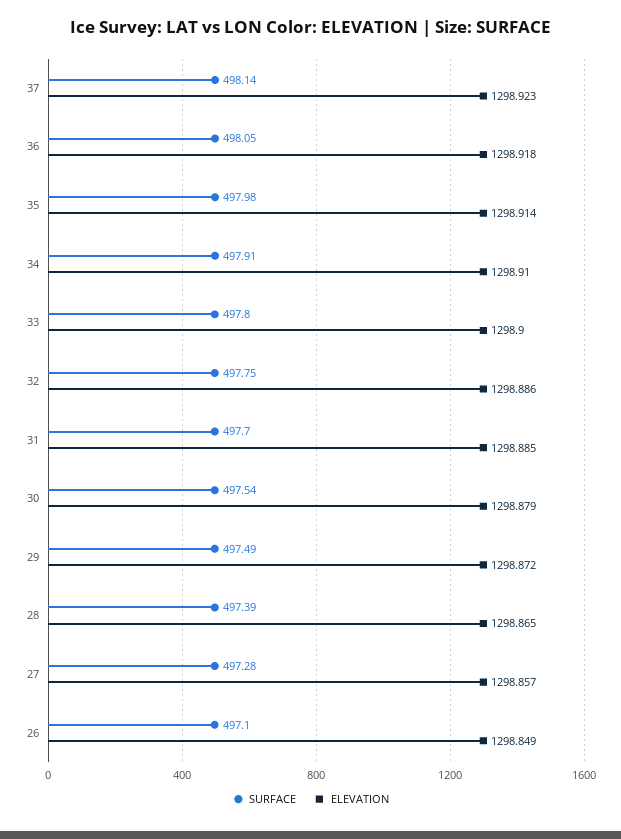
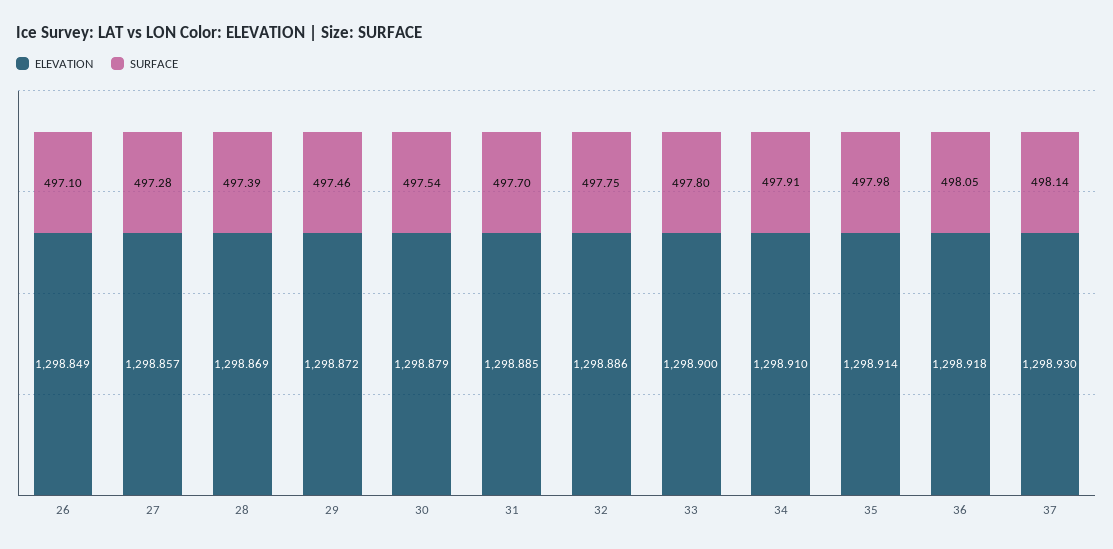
ELEVATION, 37: 1298.923 -> 1298.93
SURFACE, 29: 497.49 -> 497.46
ELEVATION, 28: 1298.865 -> 1298.869

